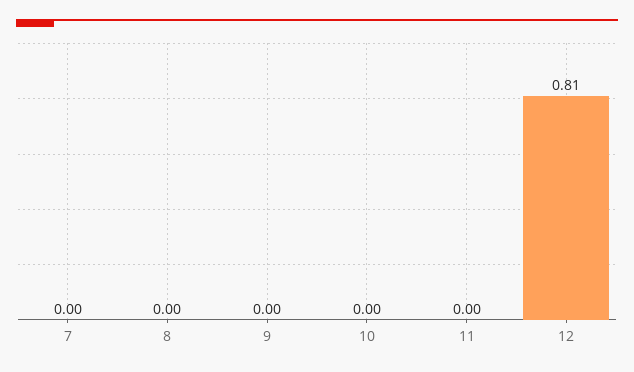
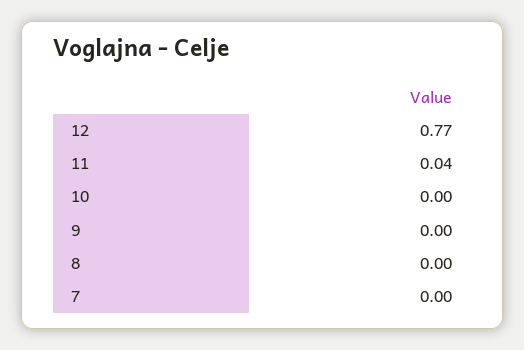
11: 0 -> 0.04
12: 0.81 -> 0.77

